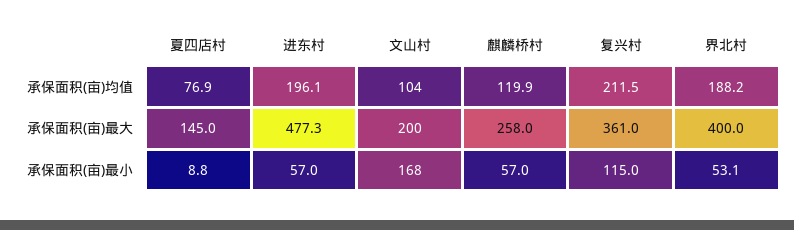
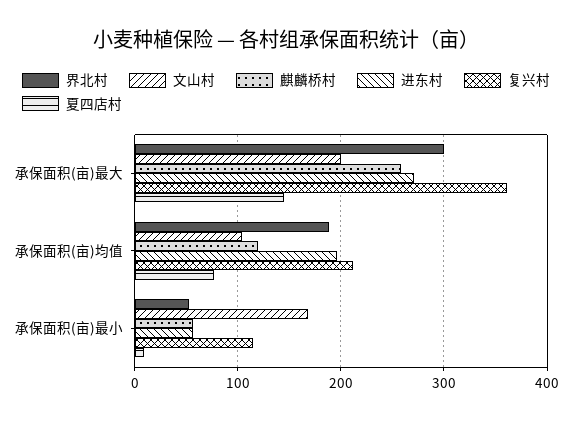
进东村, 承保面积(亩)最大: 477.3 -> 270
界北村, 承保面积(亩)最大: 400 -> 300

